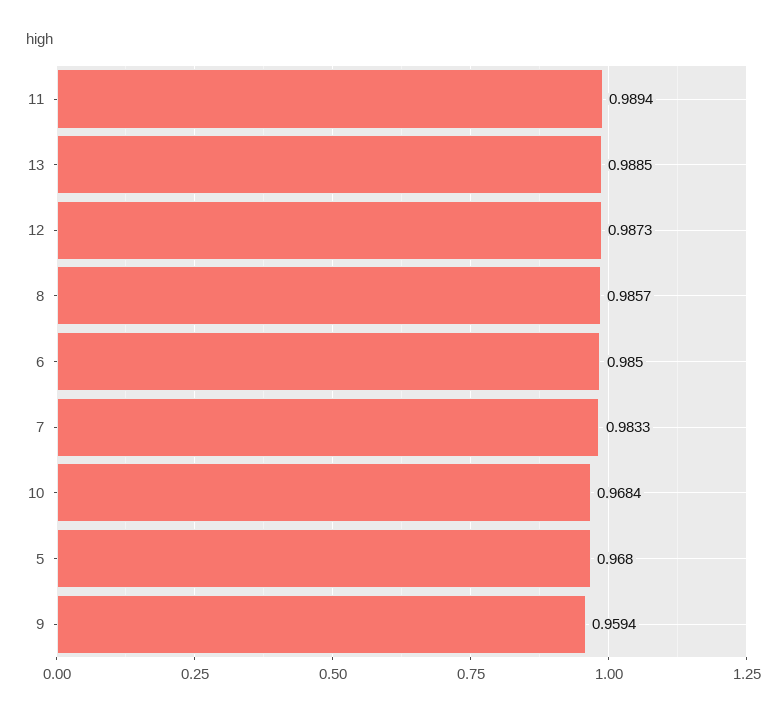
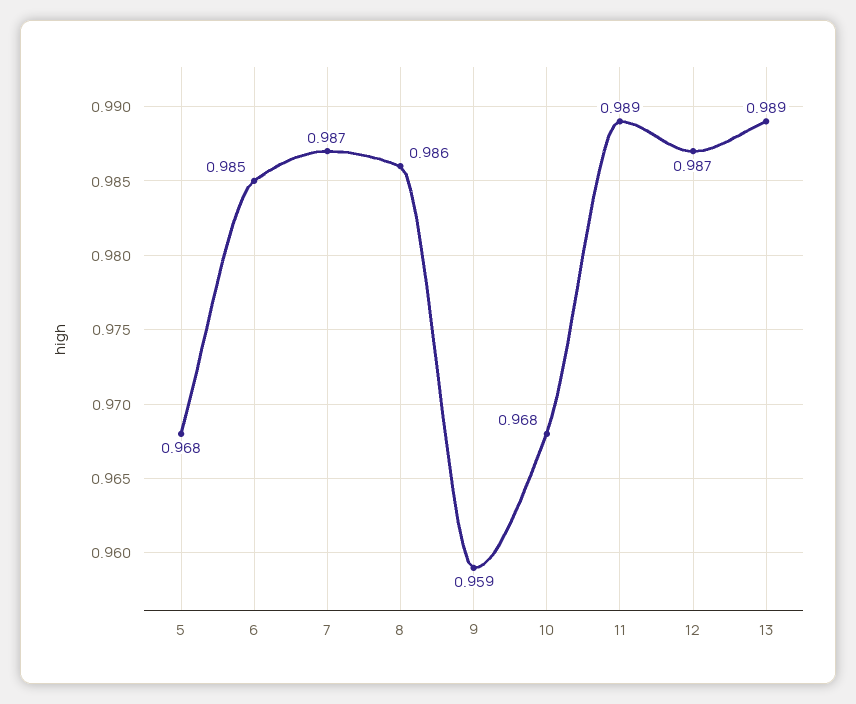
7: 0.9833 -> 0.987

